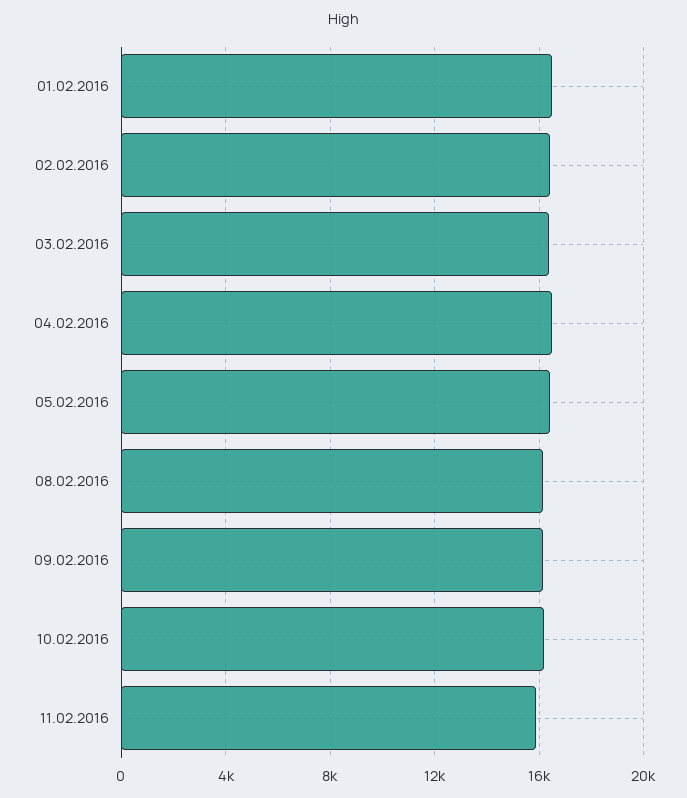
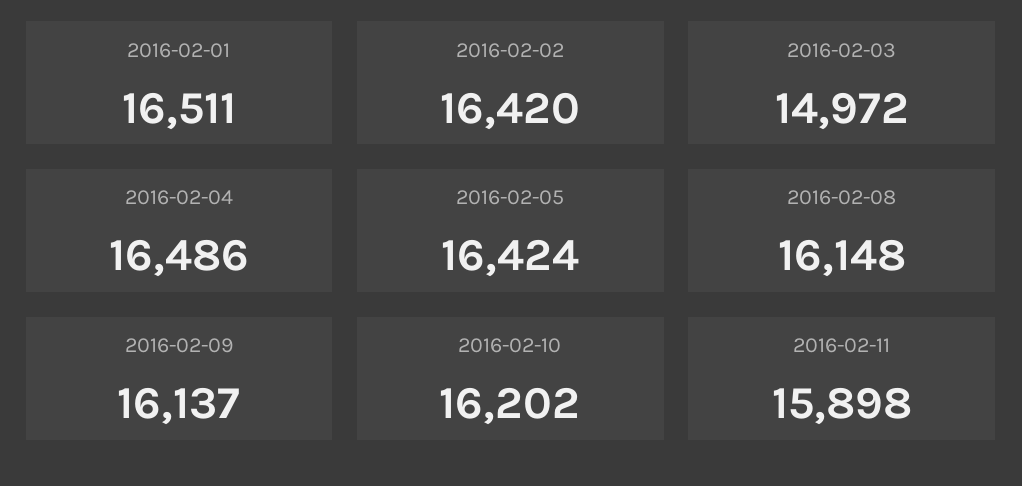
03.02.2016: 16500 -> 14972

